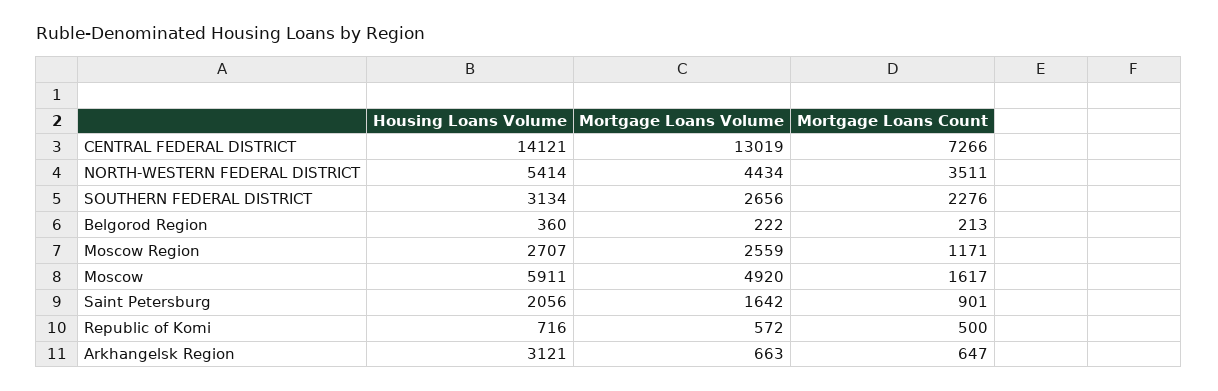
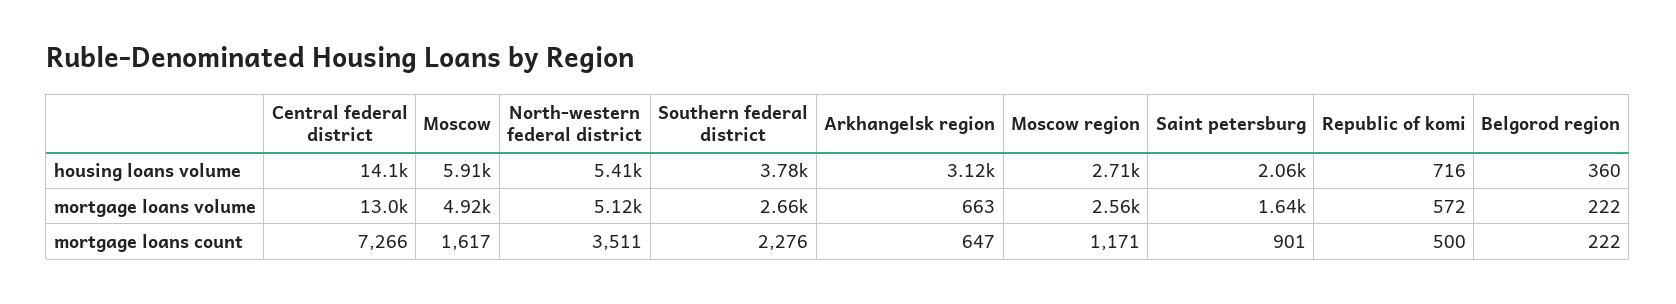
Mortgage Loans Volume, NORTH-WESTERN FEDERAL DISTRICT: 4434 -> 5120
Housing Loans Volume, SOUTHERN FEDERAL DISTRICT: 3134 -> 3780
Mortgage Loans Count, Belgorod Region: 213 -> 222

